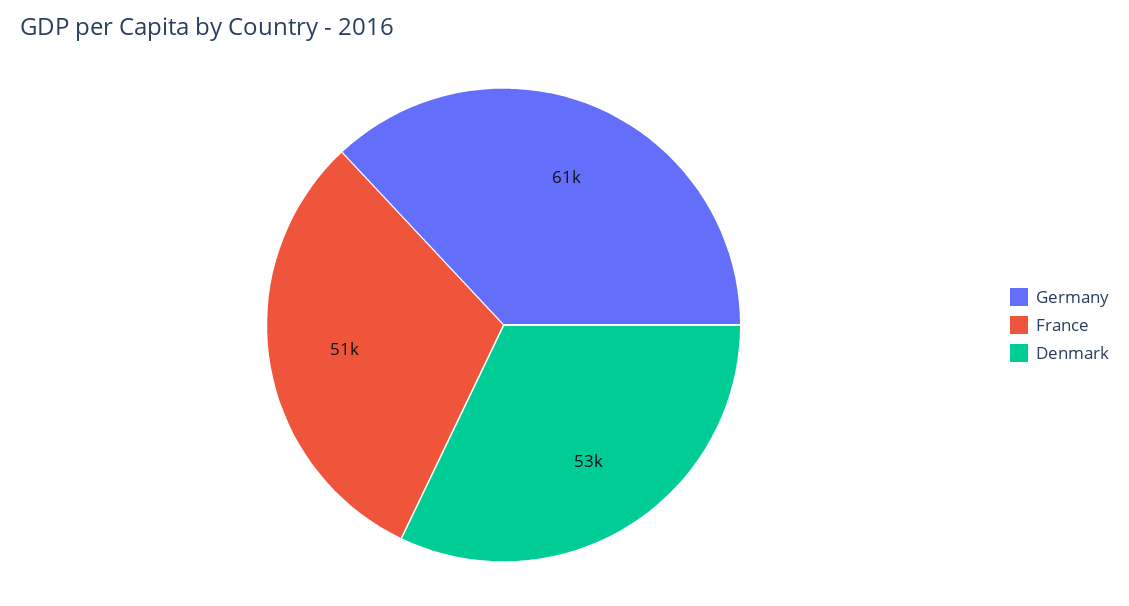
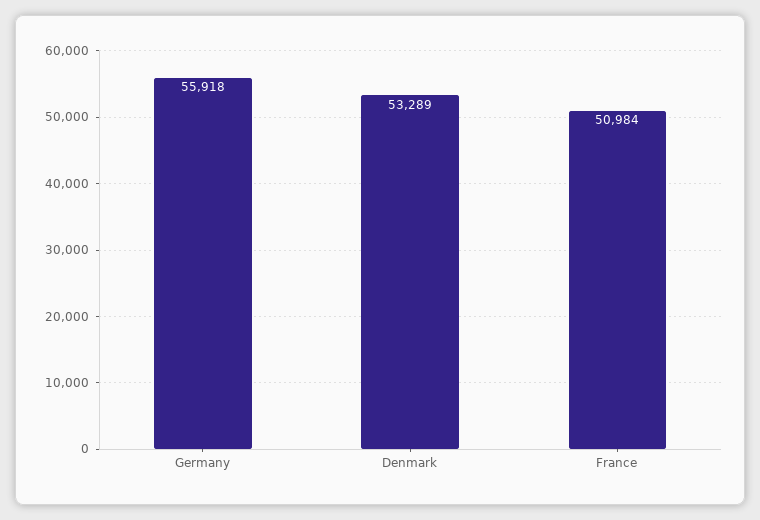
Germany: 61000 -> 55918

